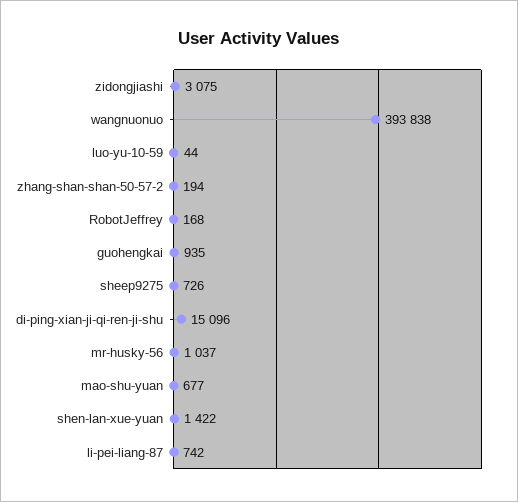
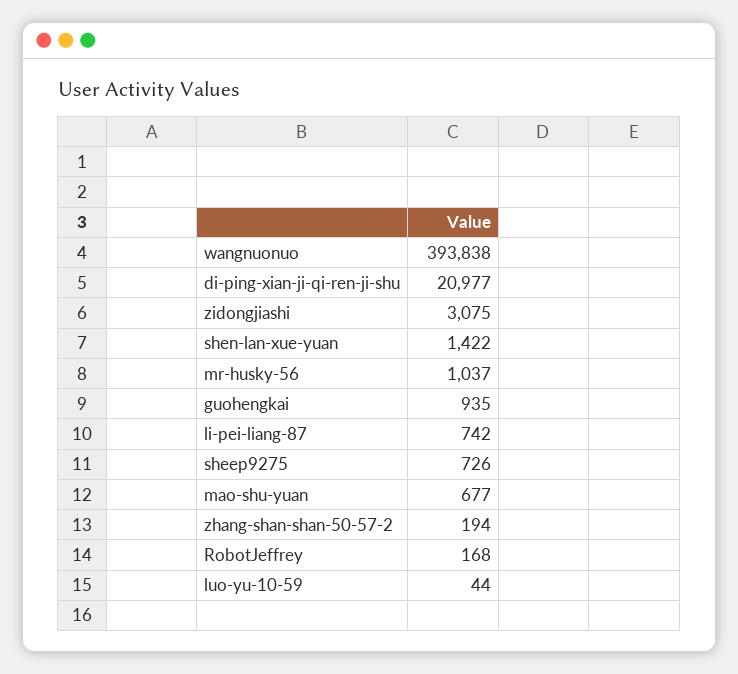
di-ping-xian-ji-qi-ren-ji-shu: 15096 -> 20977

